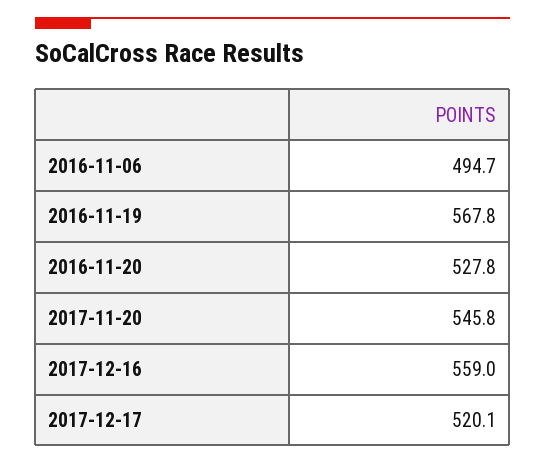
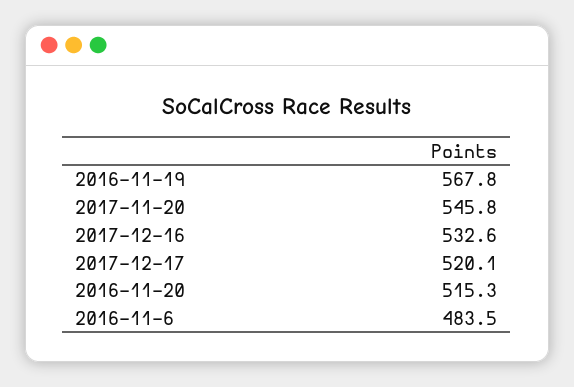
2016-11-06: 494.7 -> 483.5
2016-11-20: 527.8 -> 515.3
2017-12-16: 559 -> 532.6

